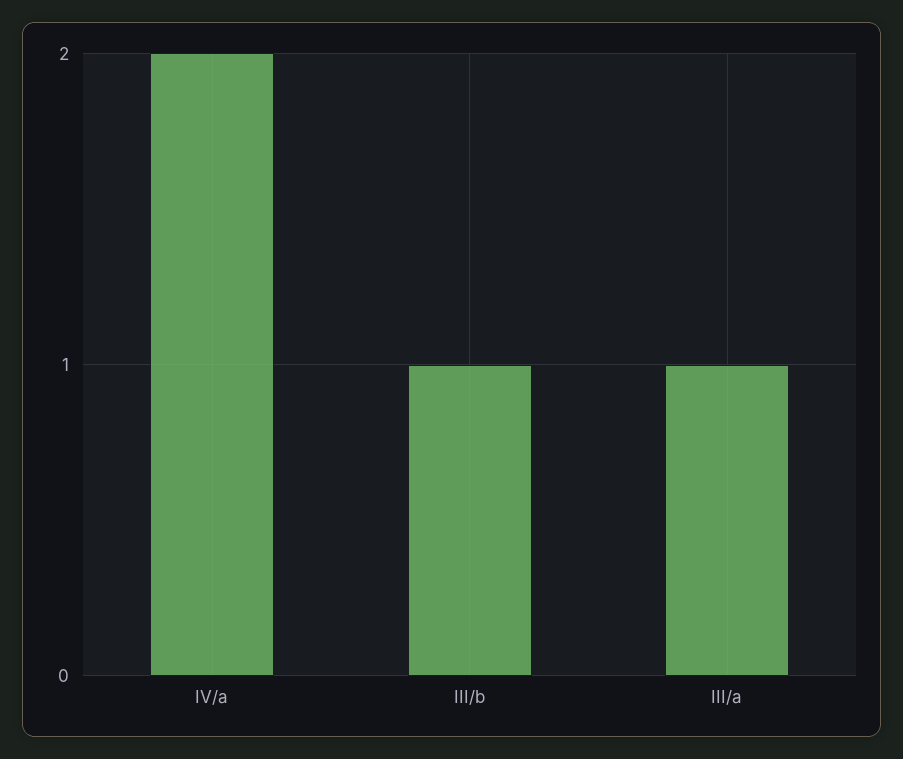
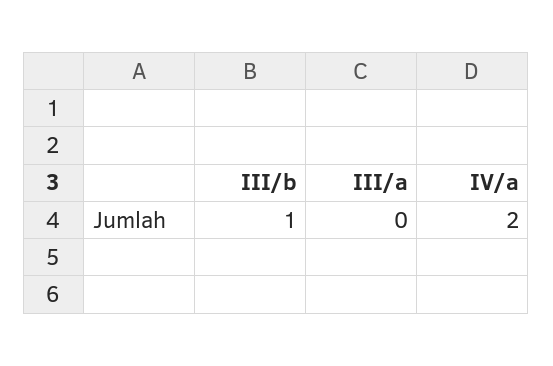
III/a: 1 -> 0

